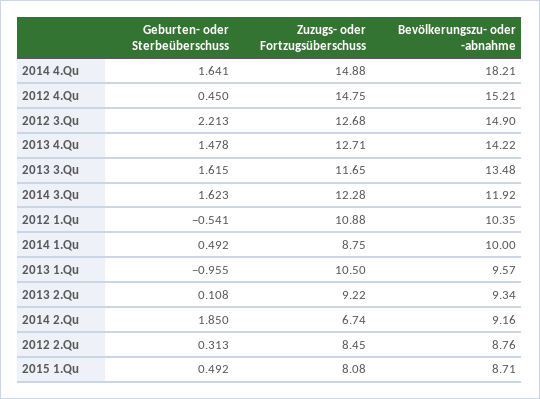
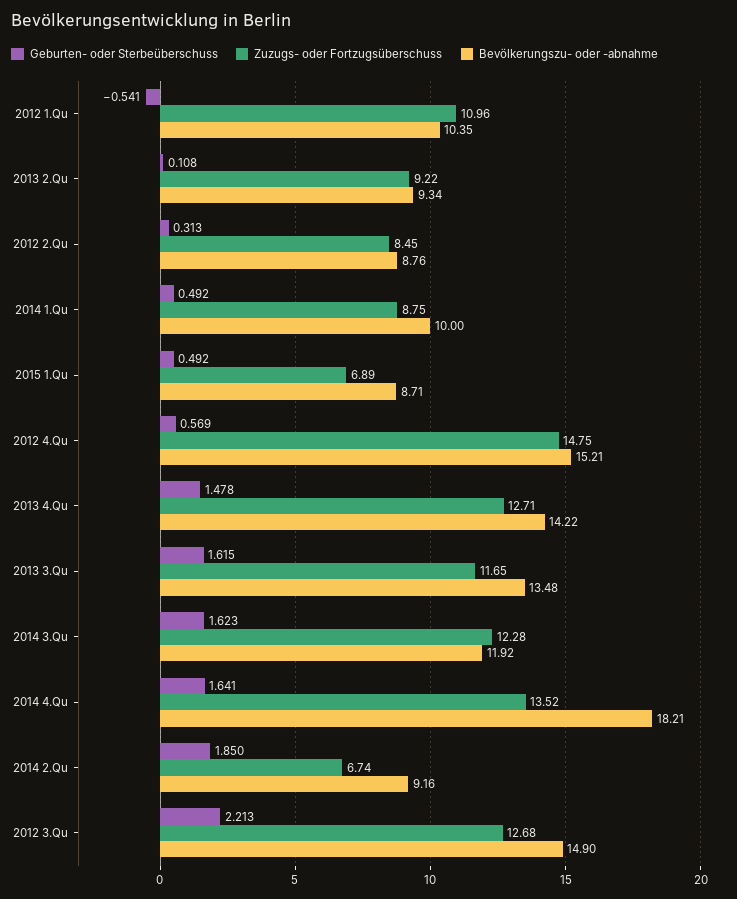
Zuzugs- oder Fortzugsüberschuss, 2014 4.Qu: 14.88 -> 13.52
Geburten- oder Sterbeüberschuss, 2012 4.Qu: 0.45 -> 0.569
Zuzugs- oder Fortzugsüberschuss, 2012 1.Qu: 10.88 -> 10.96
Geburten- oder Sterbeüberschuss, 2013 1.Qu: -0.955 -> none
Zuzugs- oder Fortzugsüberschuss, 2013 1.Qu: 10.5 -> none
Bevölkerungszu- oder -abnahme, 2013 1.Qu: 9.57 -> none
Zuzugs- oder Fortzugsüberschuss, 2015 1.Qu: 8.08 -> 6.89

